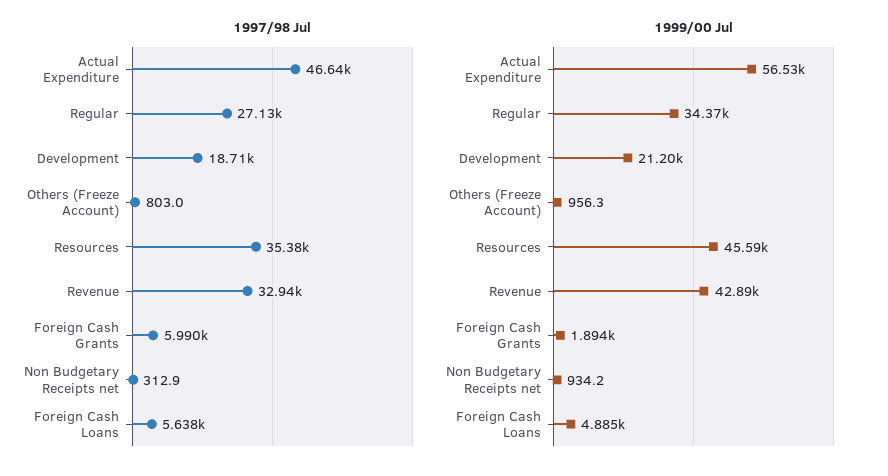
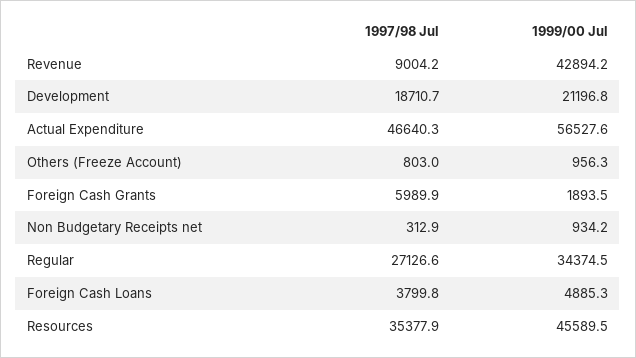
1997/98 Jul, Revenue: 32940 -> 9004.2
1997/98 Jul, Foreign Cash Loans: 5638 -> 3799.8

